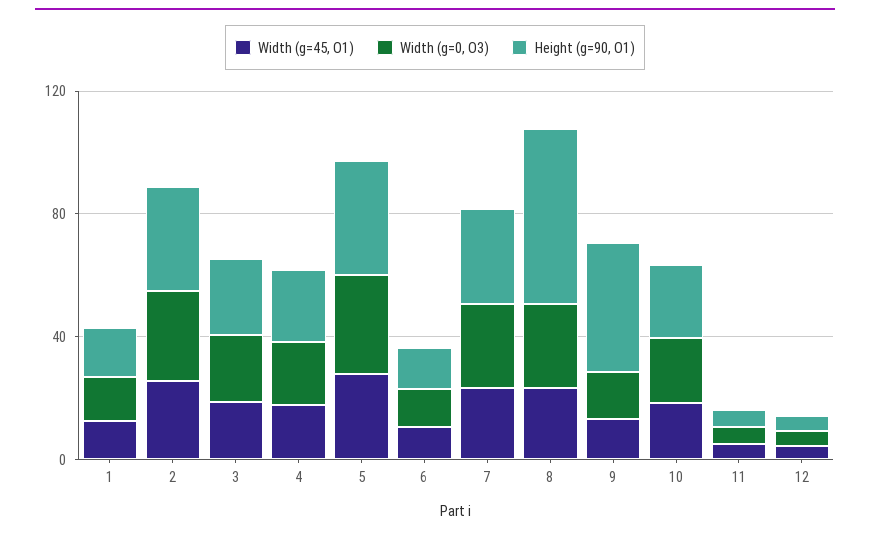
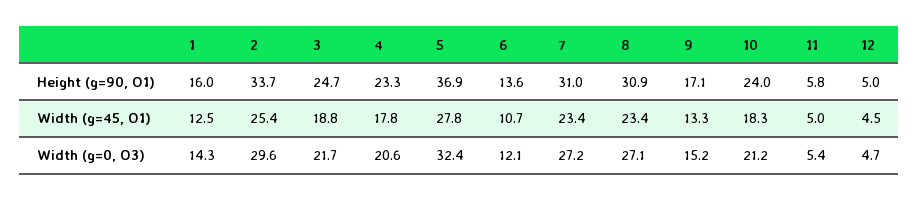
Height (g=90, O1), 8: 60 -> 30.9
Height (g=90, O1), 9: 40 -> 17.1

